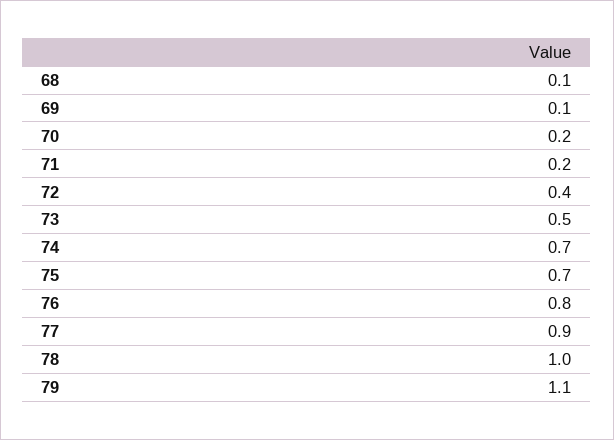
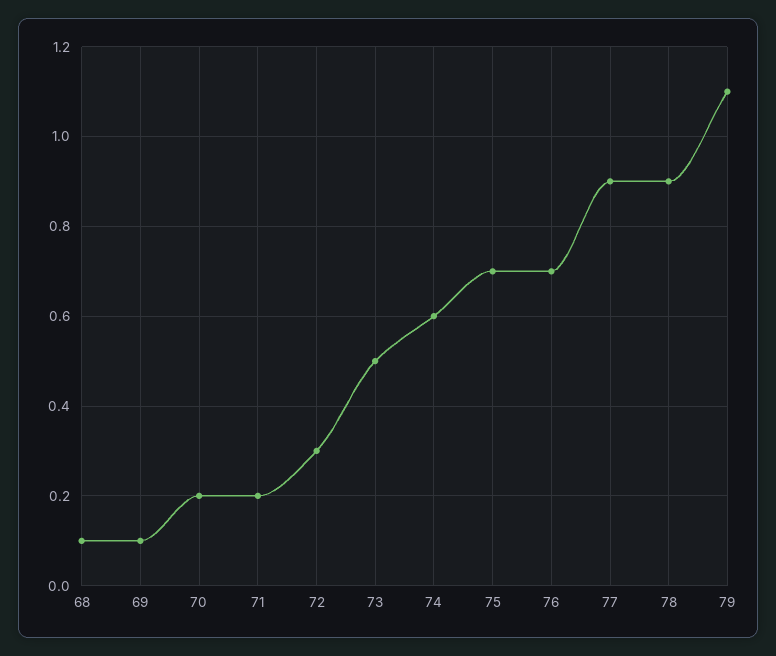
72: 0.4 -> 0.3
74: 0.7 -> 0.6
76: 0.8 -> 0.7
78: 1 -> 0.9

